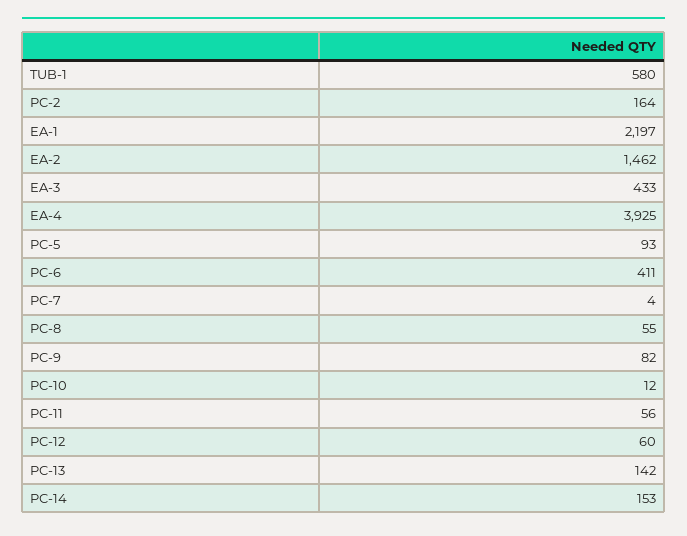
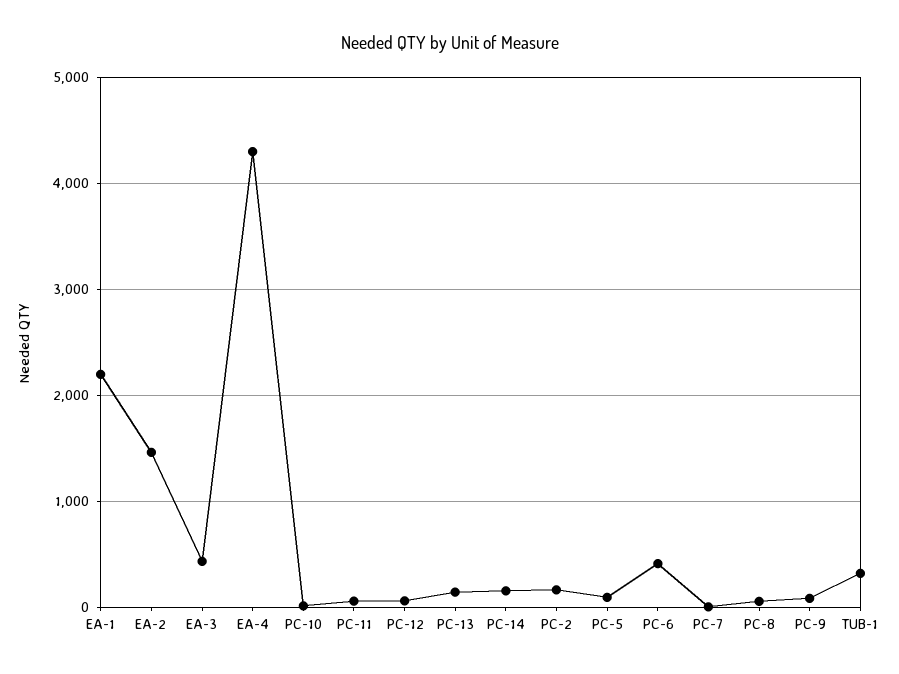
TUB-1: 580 -> 300
EA-4: 3925 -> 4300

